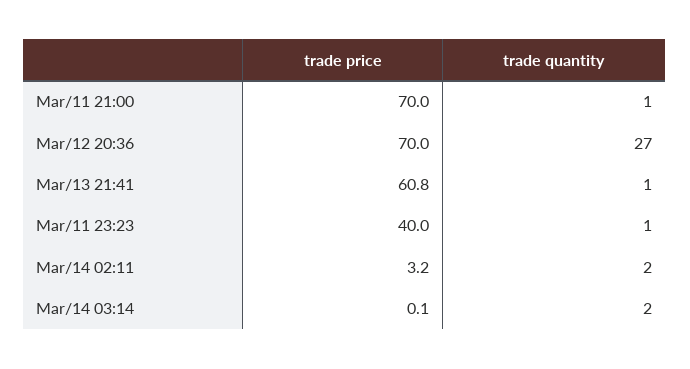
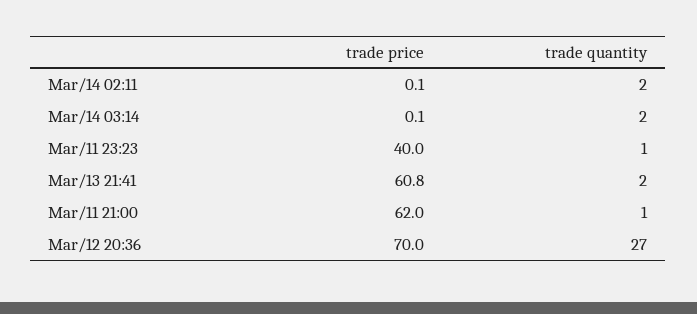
trade price, Mar/11 21:00: 70 -> 62
trade quantity, Mar/13 21:41: 1 -> 2
trade price, Mar/14 02:11: 3.2 -> 0.1

